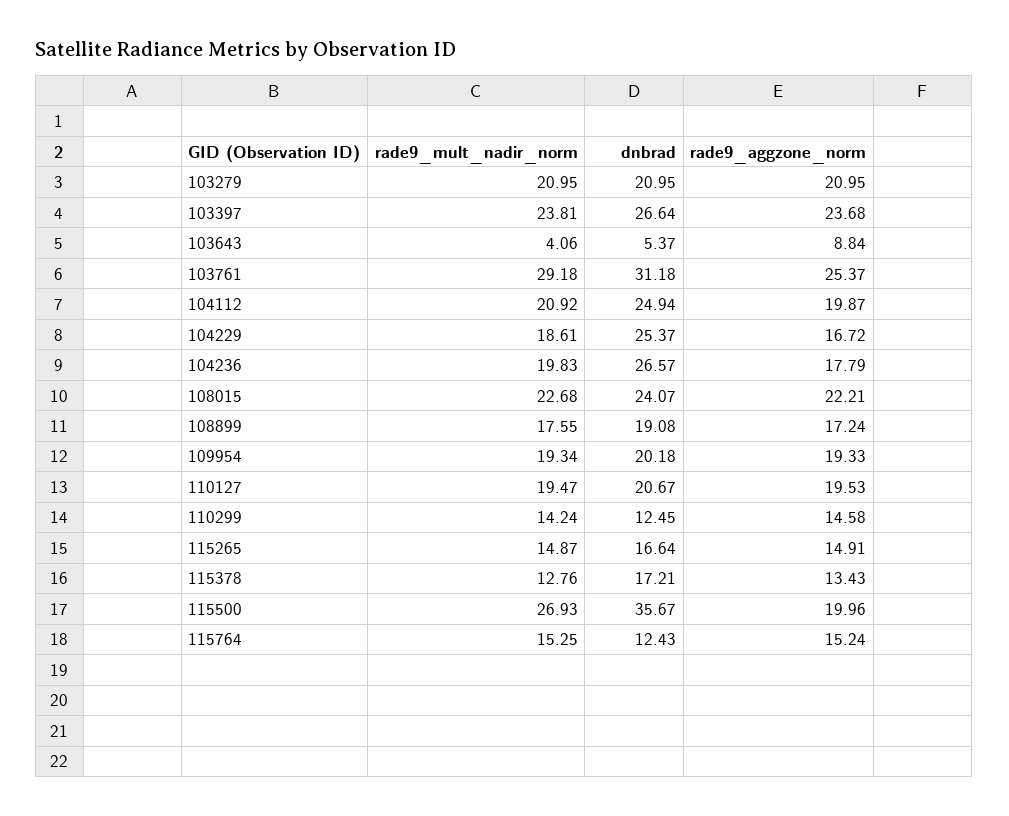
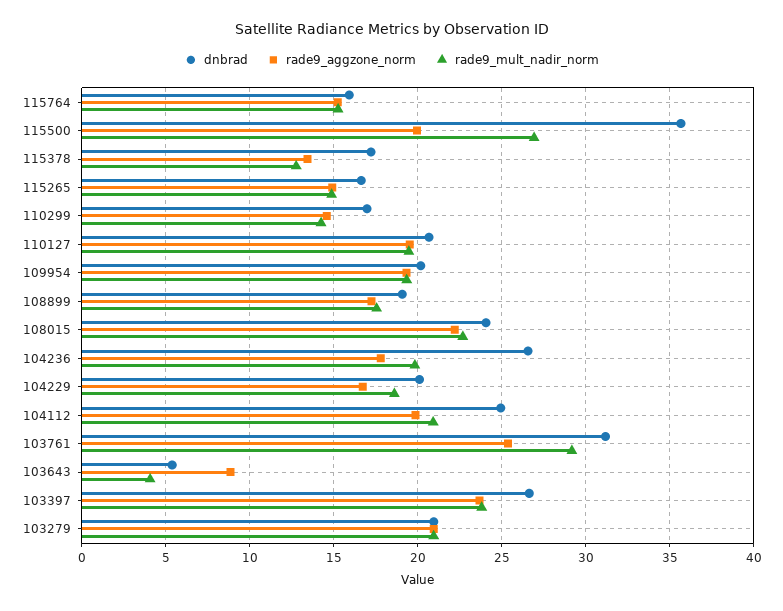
dnbrad, 104229: 25.37 -> 20
dnbrad, 110299: 12.45 -> 17
dnbrad, 115764: 12.43 -> 16

